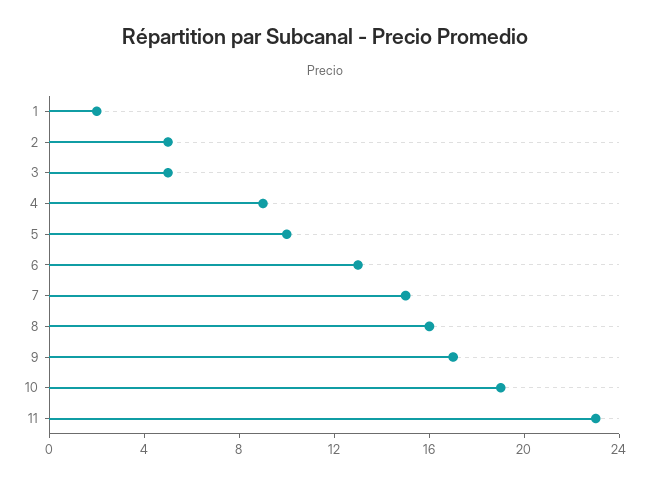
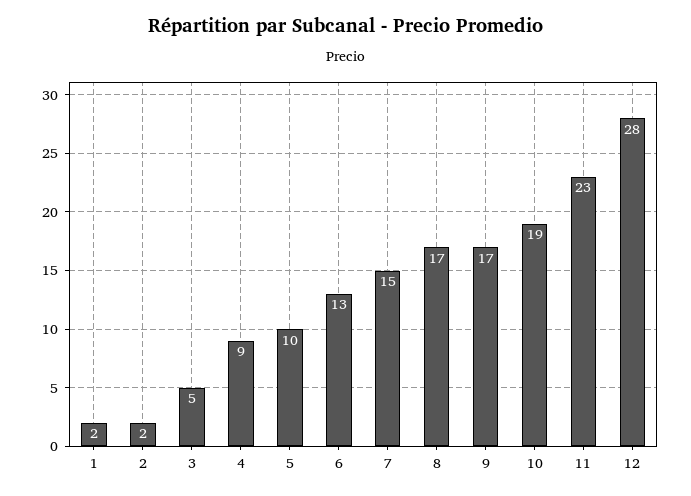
2: 5 -> 2
8: 16 -> 17
12: none -> 28

